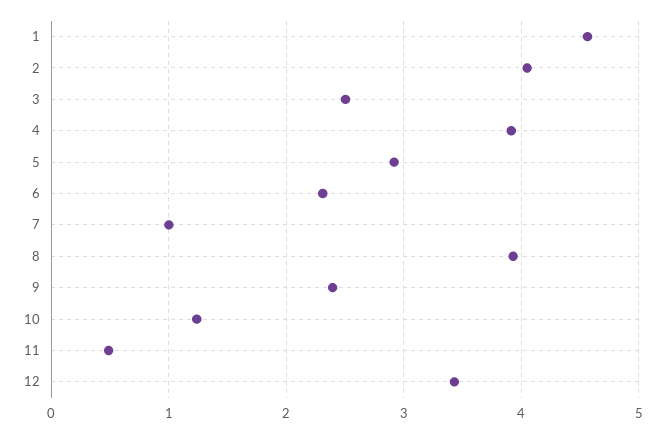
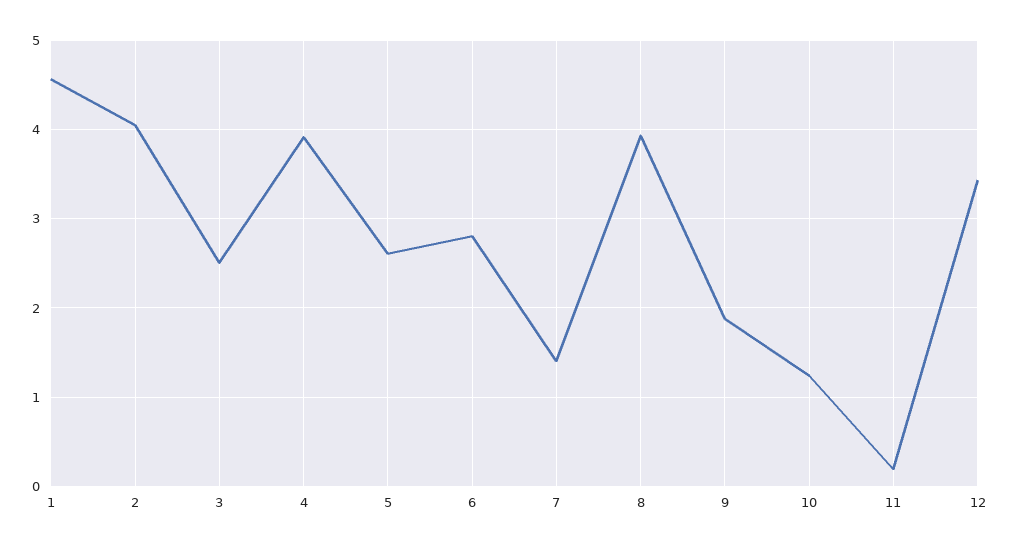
5: 2.9 -> 2.6
6: 2.3 -> 2.8
7: 1 -> 1.4
9: 2.4 -> 1.9
11: 0.5 -> 0.2

